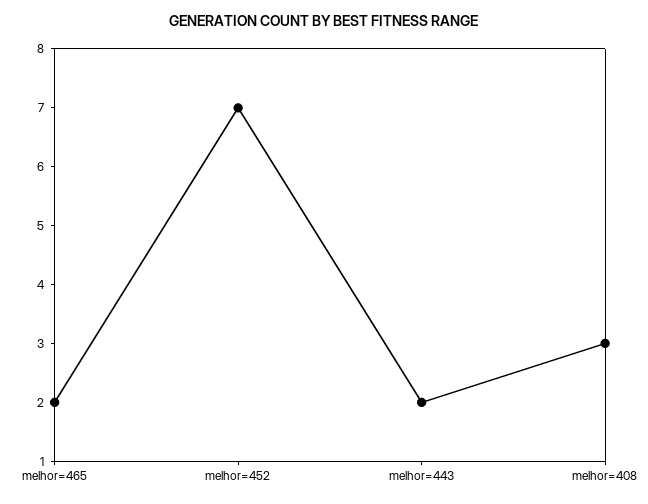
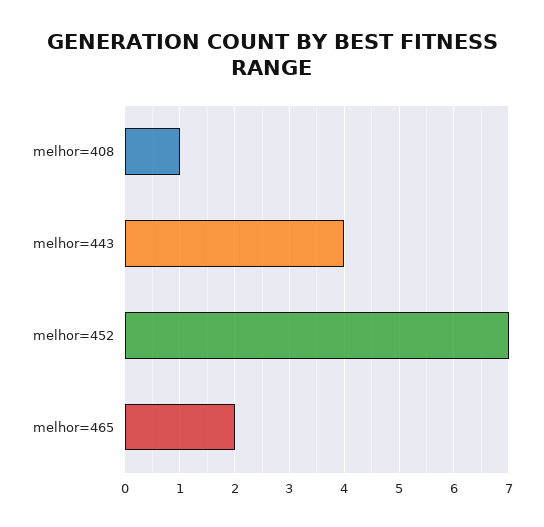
melhor=443: 2 -> 4
melhor=408: 3 -> 1

